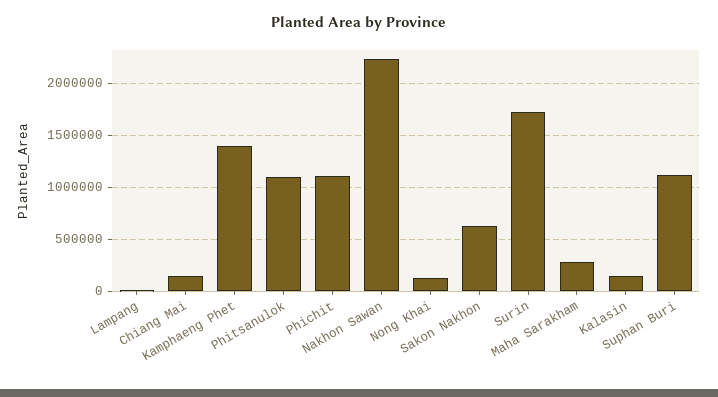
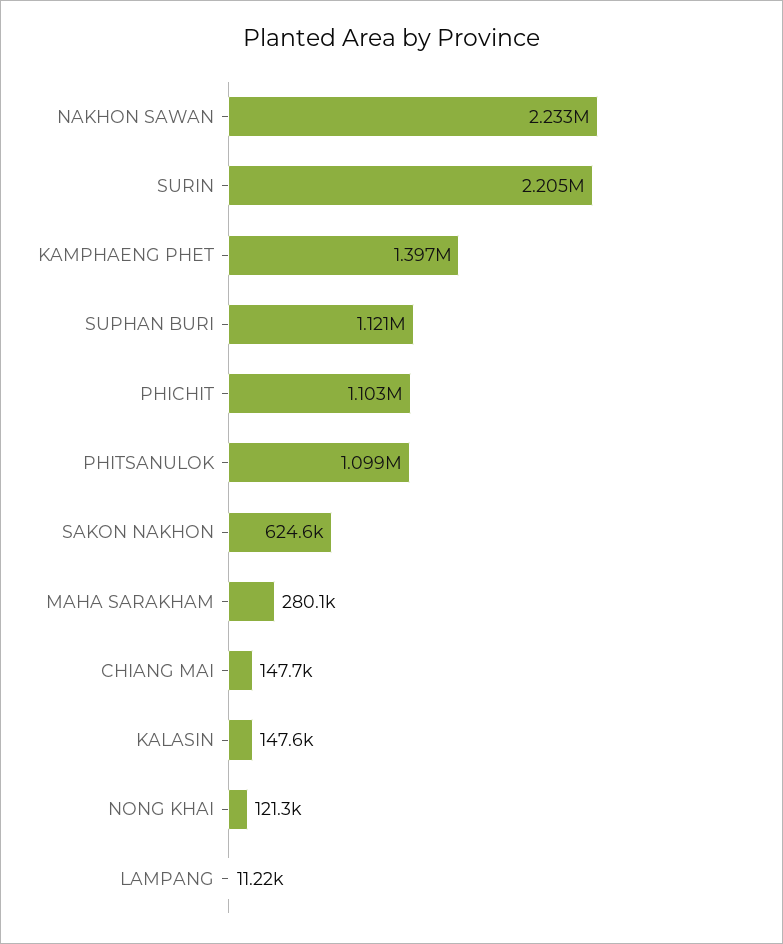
Surin: 1700000 -> 2205000

